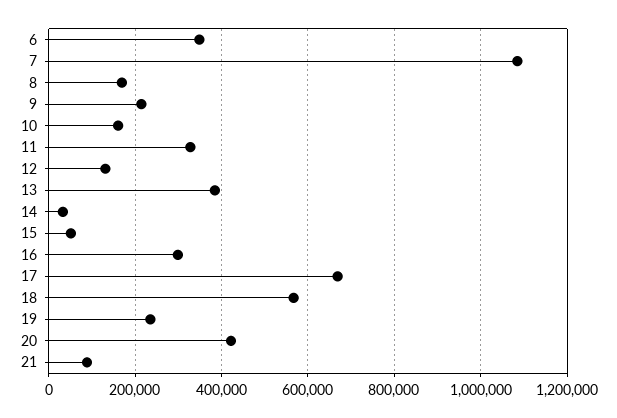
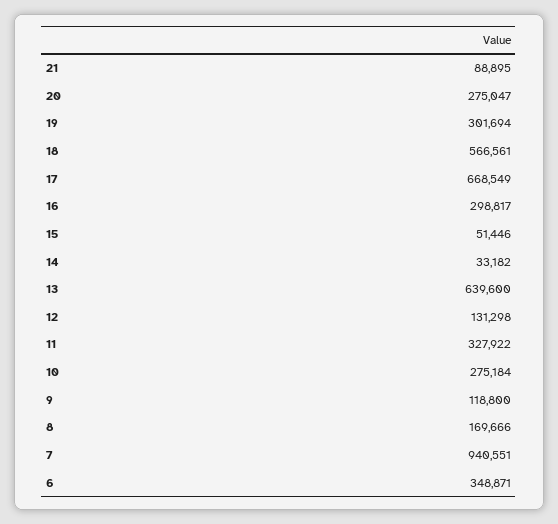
7: 1080000 -> 940551
9: 220000 -> 118800
10: 160000 -> 275184
13: 380000 -> 639600
19: 240000 -> 301694
20: 420000 -> 275047

